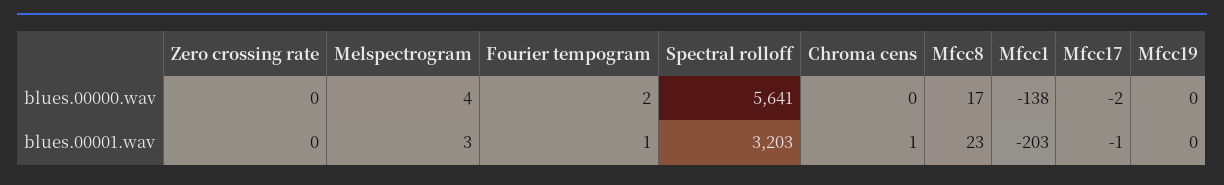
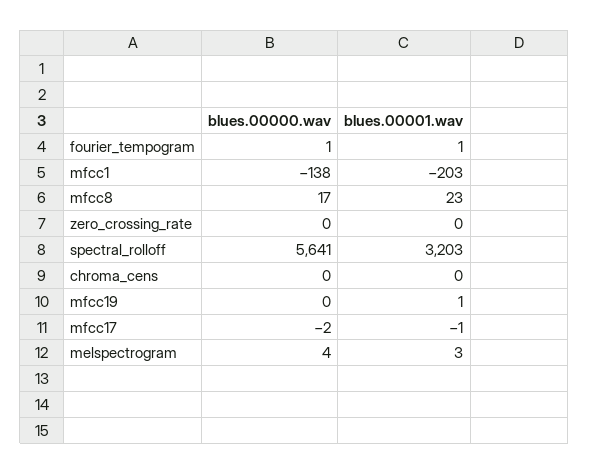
Fourier tempogram, blues.00000.wav: 2 -> 1
Chroma cens, blues.00001.wav: 1 -> 0
Mfcc19, blues.00001.wav: 0 -> 1

